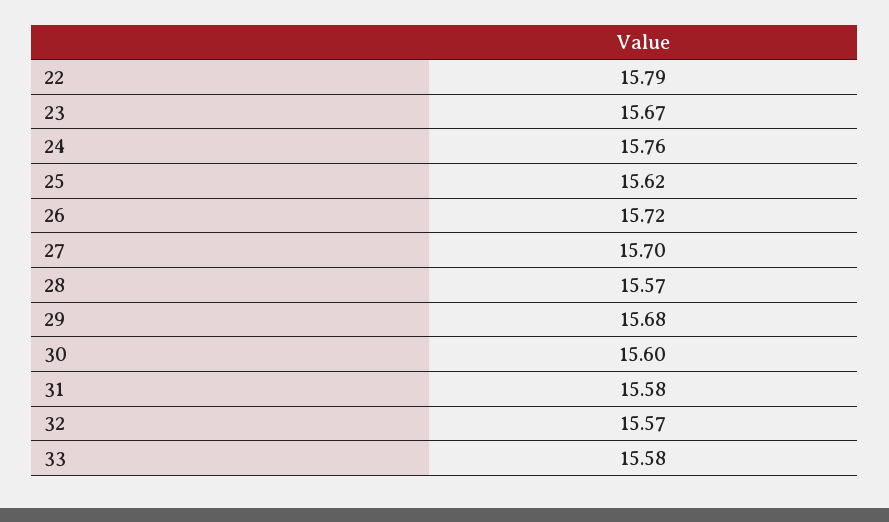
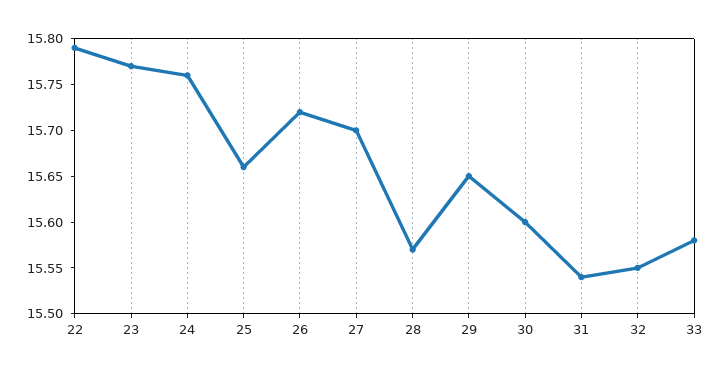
23: 15.67 -> 15.77
25: 15.62 -> 15.66
29: 15.68 -> 15.65
31: 15.58 -> 15.54
32: 15.57 -> 15.55

